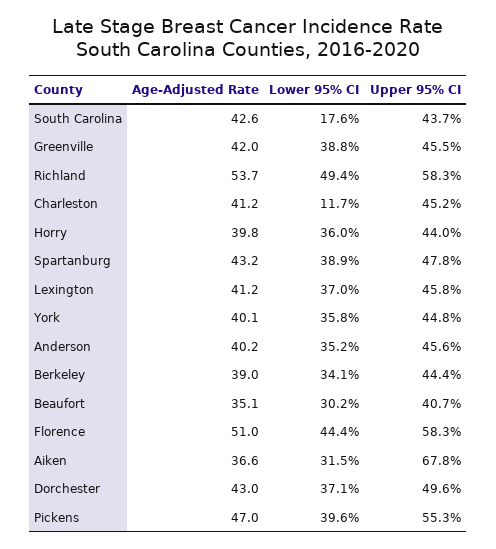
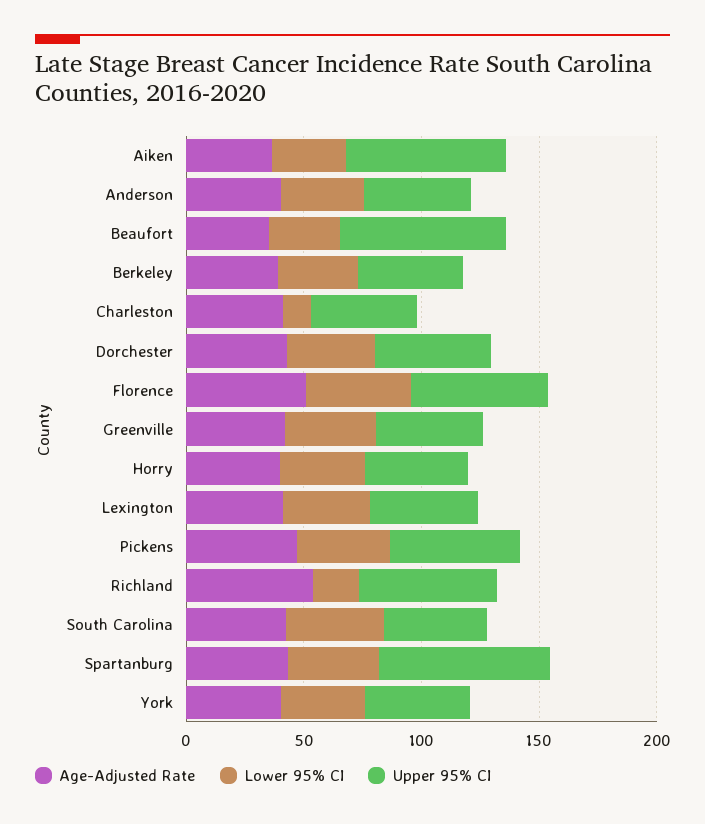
Lower 95% CI, South Carolina: 17.6 -> 40
Lower 95% CI, Richland: 49.4 -> 20
Upper 95% CI, Spartanburg: 47.8 -> 70
Upper 95% CI, Beaufort: 40.7 -> 70

